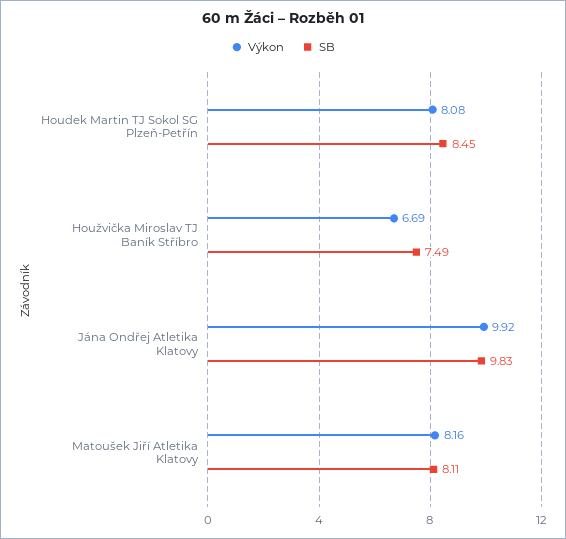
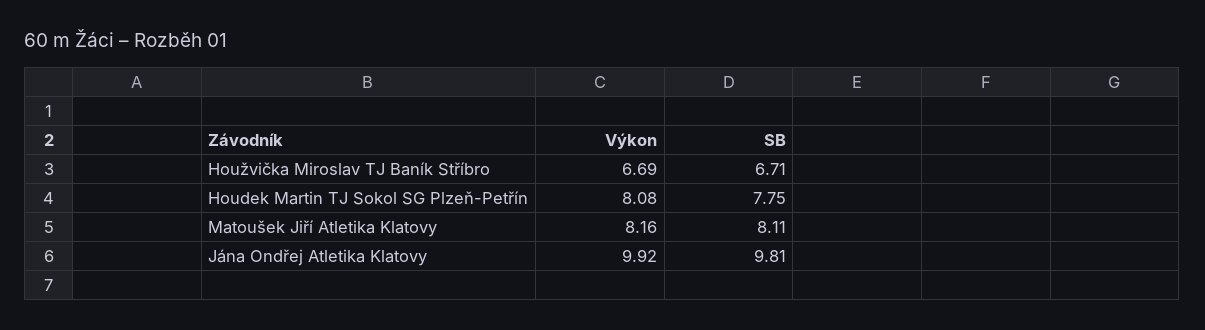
SB, Houdek Martin TJ Sokol SG Plzeň-Petřín: 8.45 -> 7.75
SB, Houžvička Miroslav TJ Baník Stříbro: 7.49 -> 6.71
SB, Jána Ondřej Atletika Klatovy: 9.83 -> 9.81

